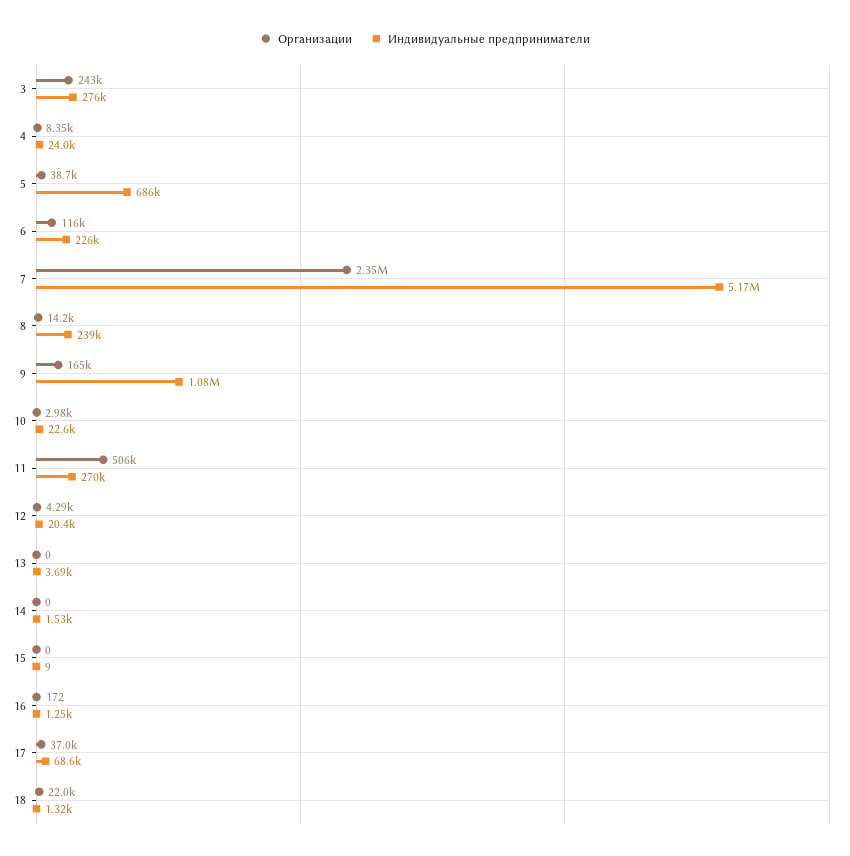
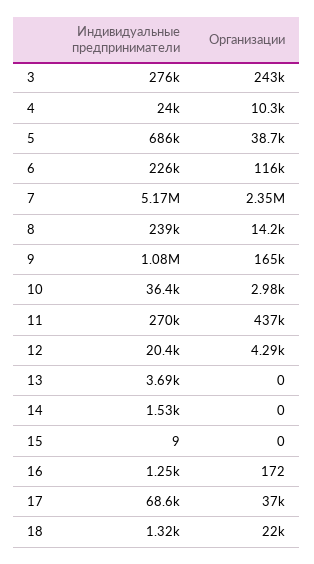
Организации, 4: 8350 -> 10300
Индивидуальные предприниматели, 10: 22600 -> 36400
Организации, 11: 506000 -> 437000

